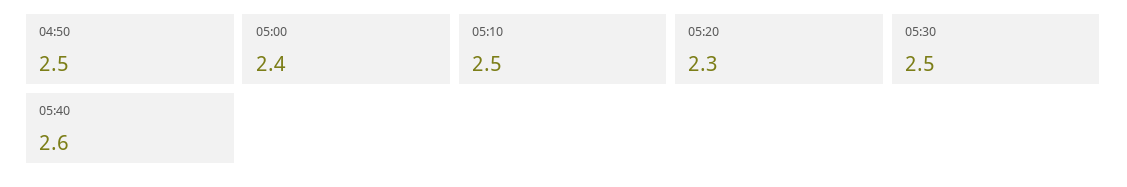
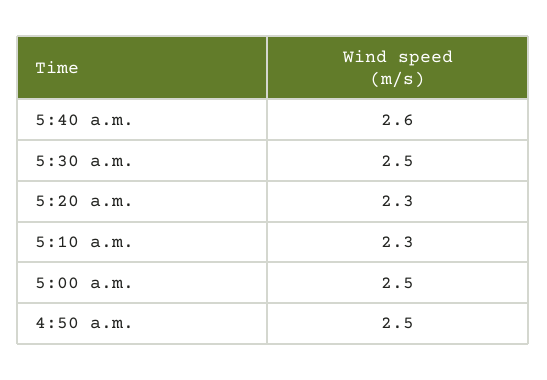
05:00: 2.4 -> 2.5
05:10: 2.5 -> 2.3

